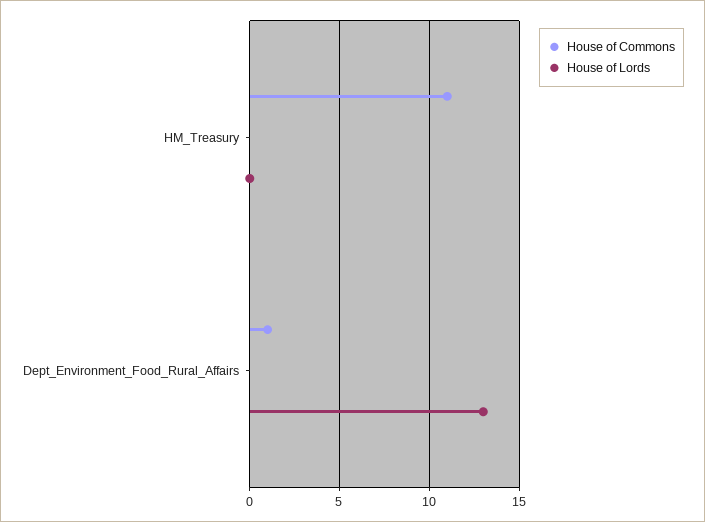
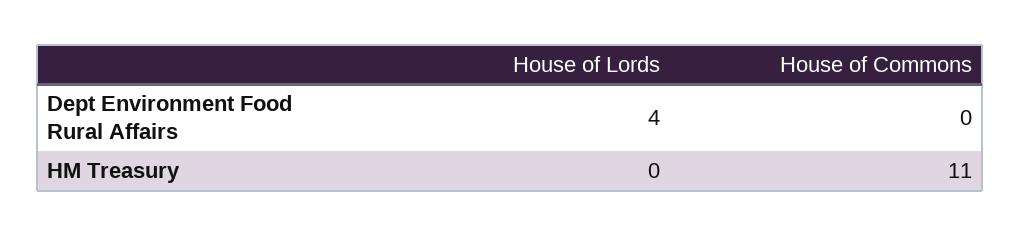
House of Commons, Dept_Environment_Food_Rural_Affairs: 1 -> 0
House of Lords, Dept_Environment_Food_Rural_Affairs: 13 -> 4

